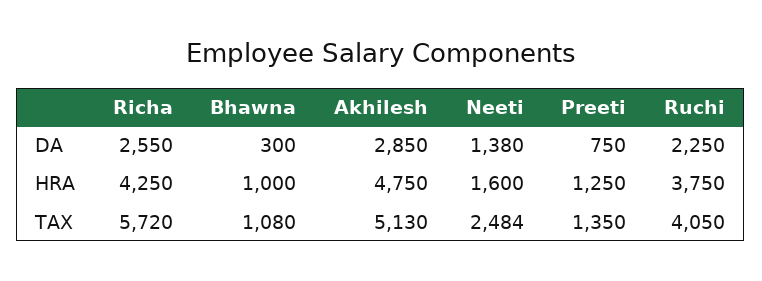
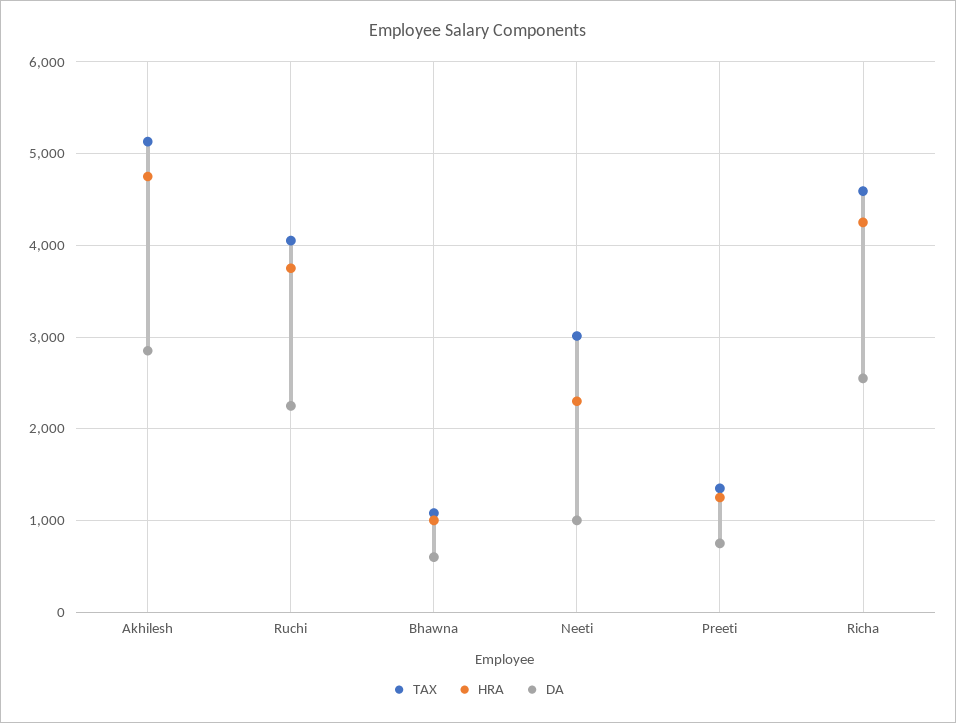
DA, Bhawna: 300 -> 600
DA, Neeti: 1380 -> 1000
HRA, Neeti: 1600 -> 2300
TAX, Richa: 5720 -> 4600
TAX, Neeti: 2484 -> 3000

